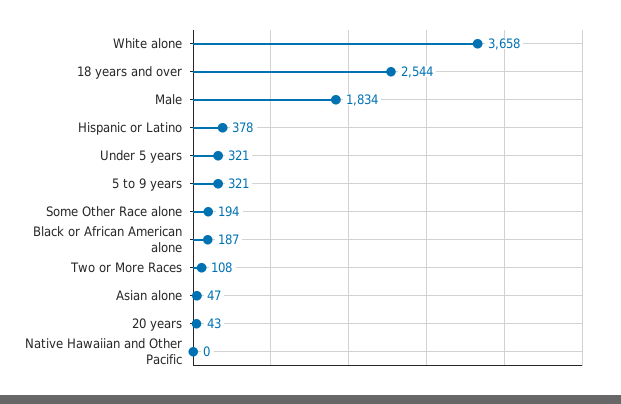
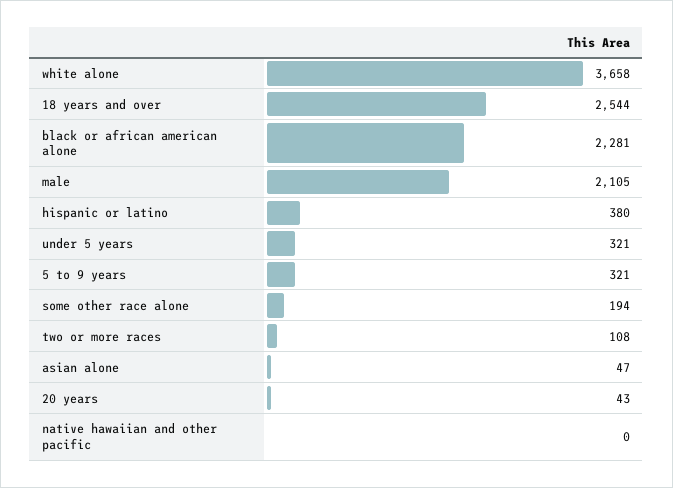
Male: 1834 -> 2105
Hispanic or Latino: 378 -> 380
Black or African American alone: 187 -> 2281

